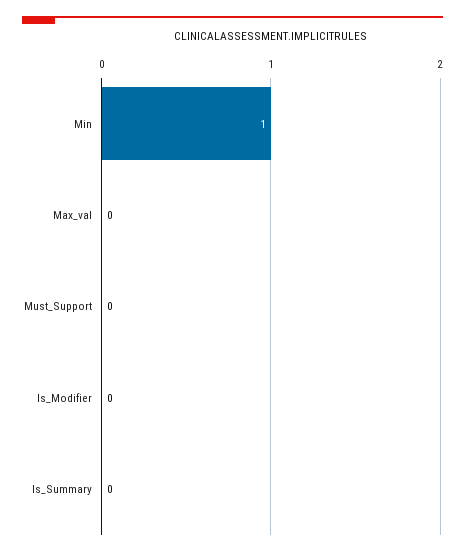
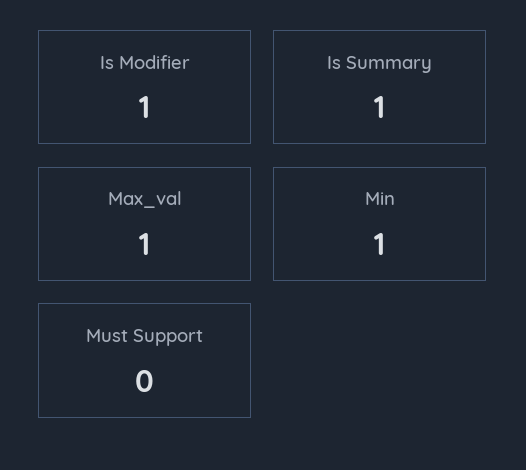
Max_val: 0 -> 1
Is_Modifier: 0 -> 1
Is_Summary: 0 -> 1

